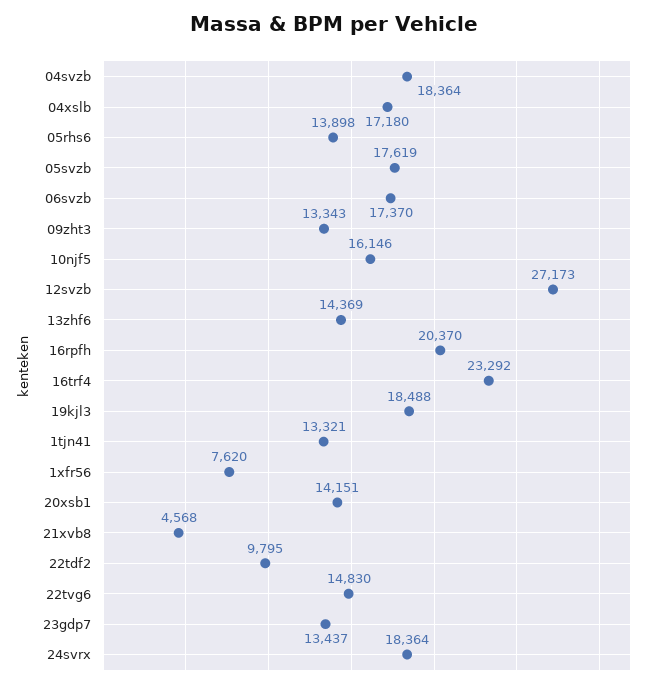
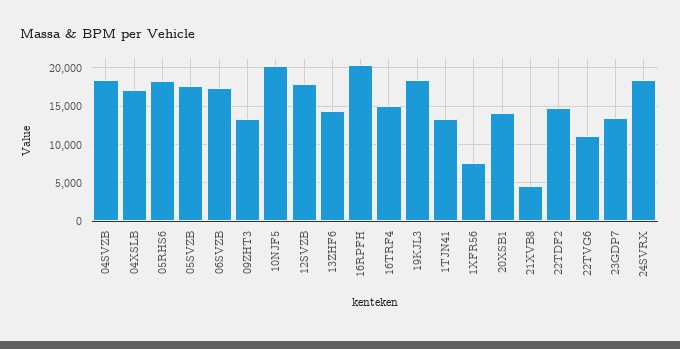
05rhs6: 13898 -> 18000
10njf5: 16146 -> 20000
12svzb: 27173 -> 18000
16trf4: 23292 -> 15000
22tdf2: 9795 -> 15000
22tvg6: 14830 -> 11000

